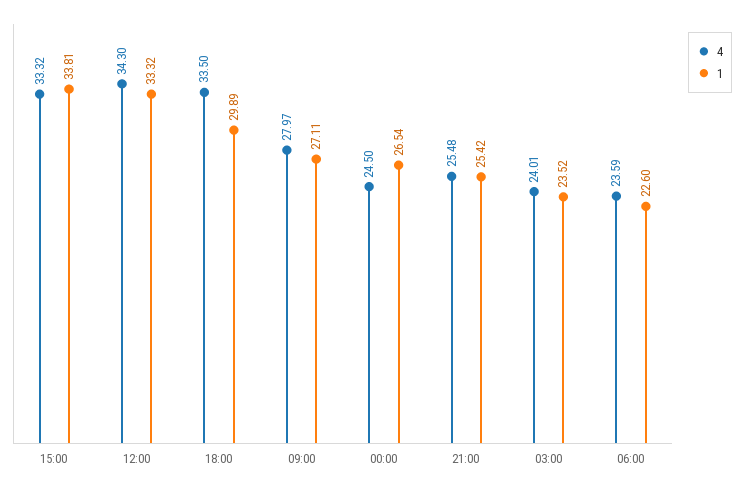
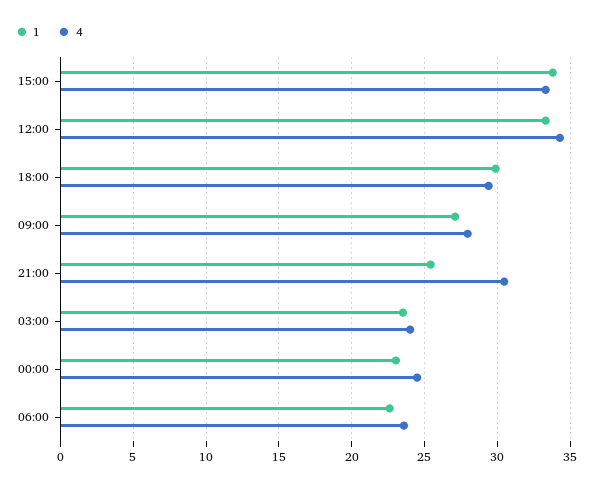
4, 18:00: 33.5 -> 29.5
1, 00:00: 26.54 -> 23
4, 21:00: 25.48 -> 30.5

